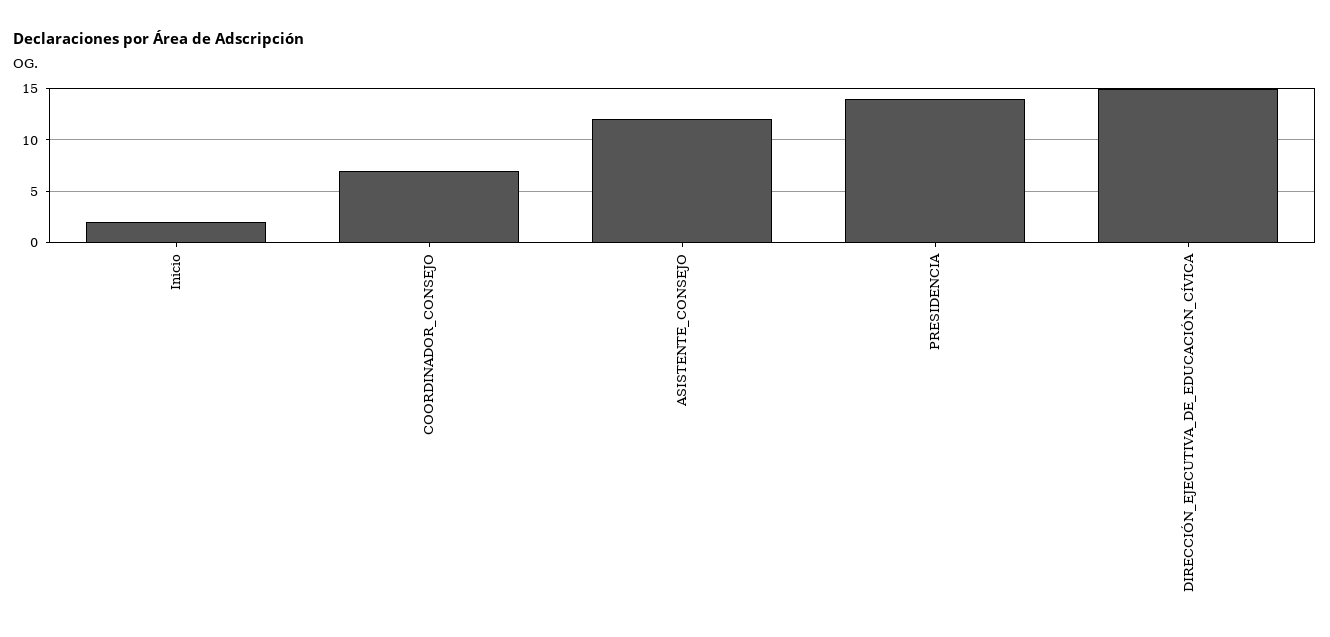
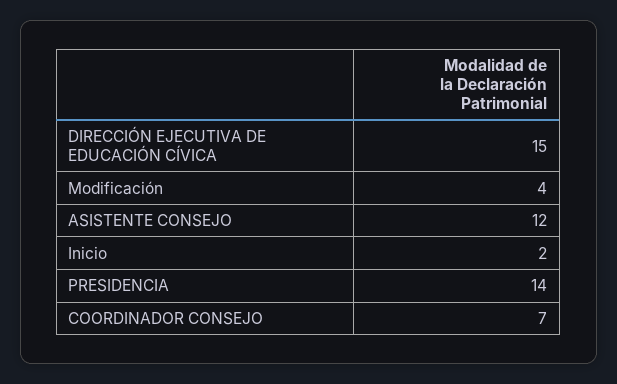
Modificación: none -> 4

